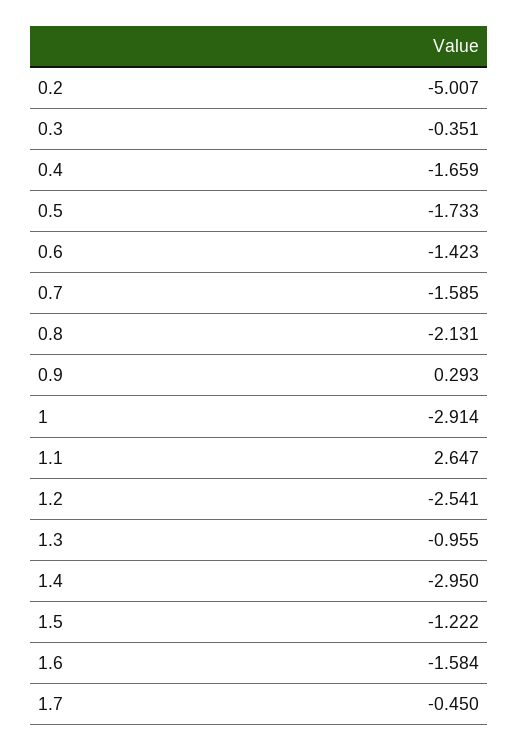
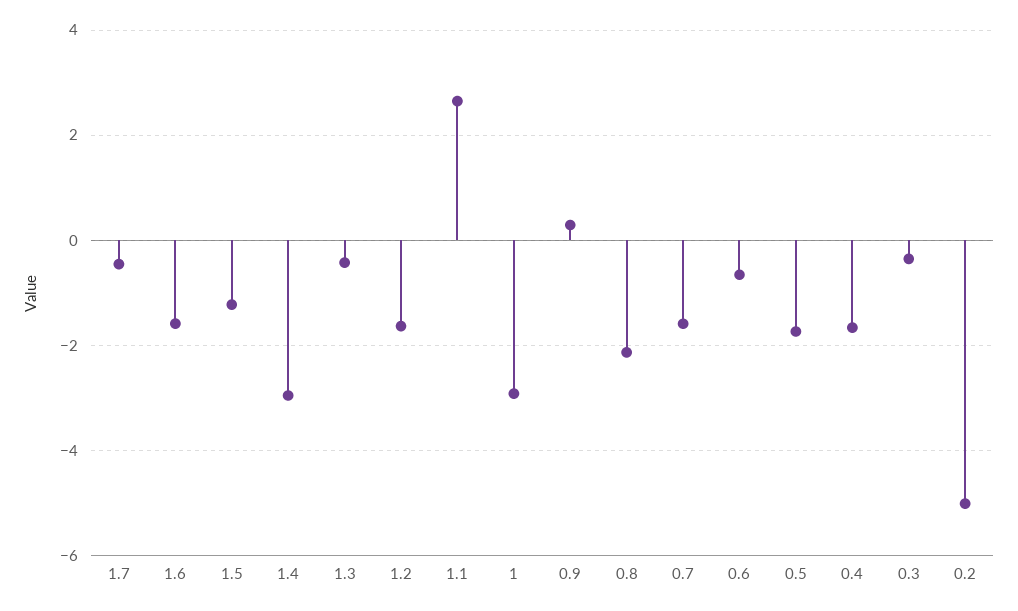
0.6: -1.423 -> -0.6
1.2: -2.541 -> -1.6
1.3: -0.955 -> -0.4

